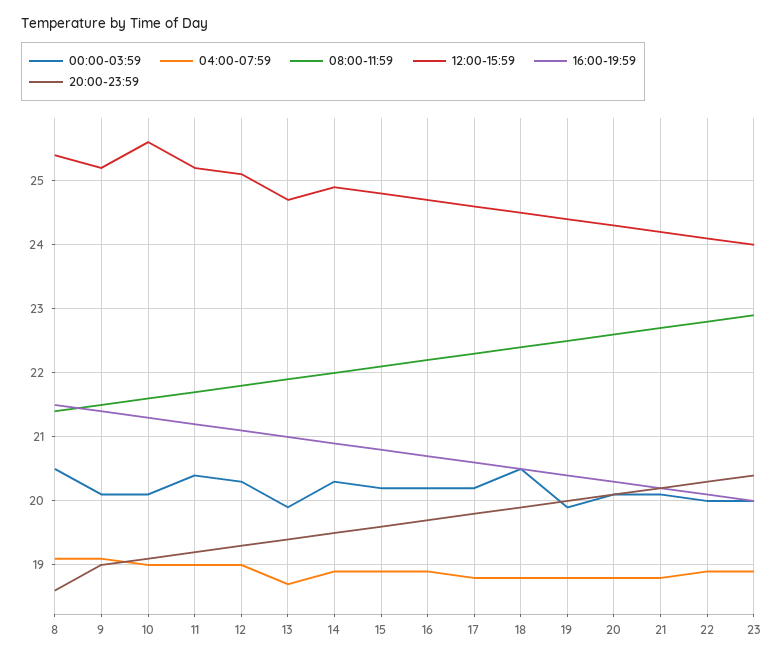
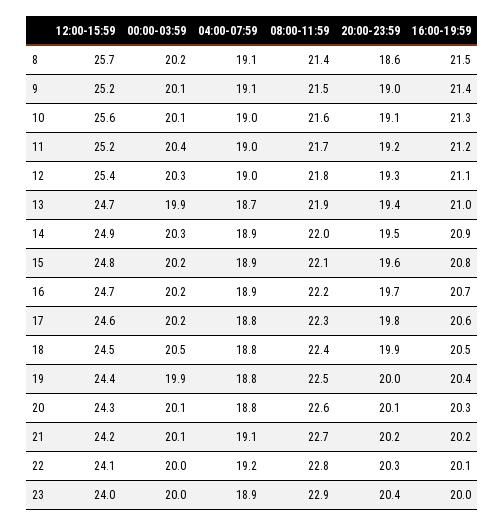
00:00-03:59, 8: 20.5 -> 20.2
12:00-15:59, 8: 25.4 -> 25.7
12:00-15:59, 12: 25.1 -> 25.4
04:00-07:59, 21: 18.8 -> 19.1
04:00-07:59, 22: 18.9 -> 19.2

